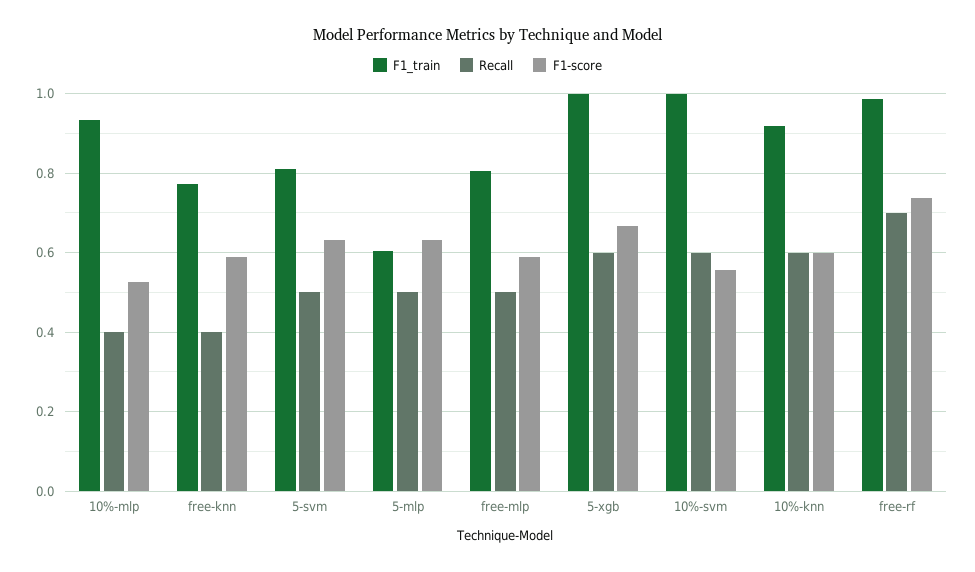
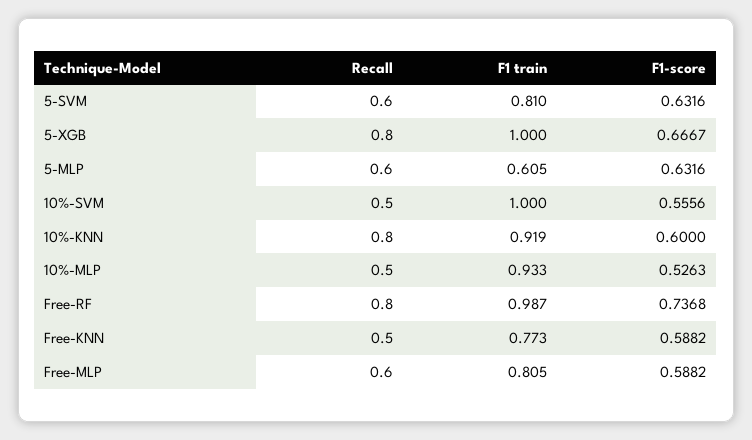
Recall, 10%-mlp: 0.4 -> 0.5
Recall, free-knn: 0.4 -> 0.5
Recall, 5-svm: 0.5 -> 0.6
Recall, 5-mlp: 0.5 -> 0.6
Recall, free-mlp: 0.5 -> 0.6
Recall, 5-xgb: 0.6 -> 0.8
Recall, 10%-svm: 0.6 -> 0.5
Recall, 10%-knn: 0.6 -> 0.8
Recall, free-rf: 0.7 -> 0.8

